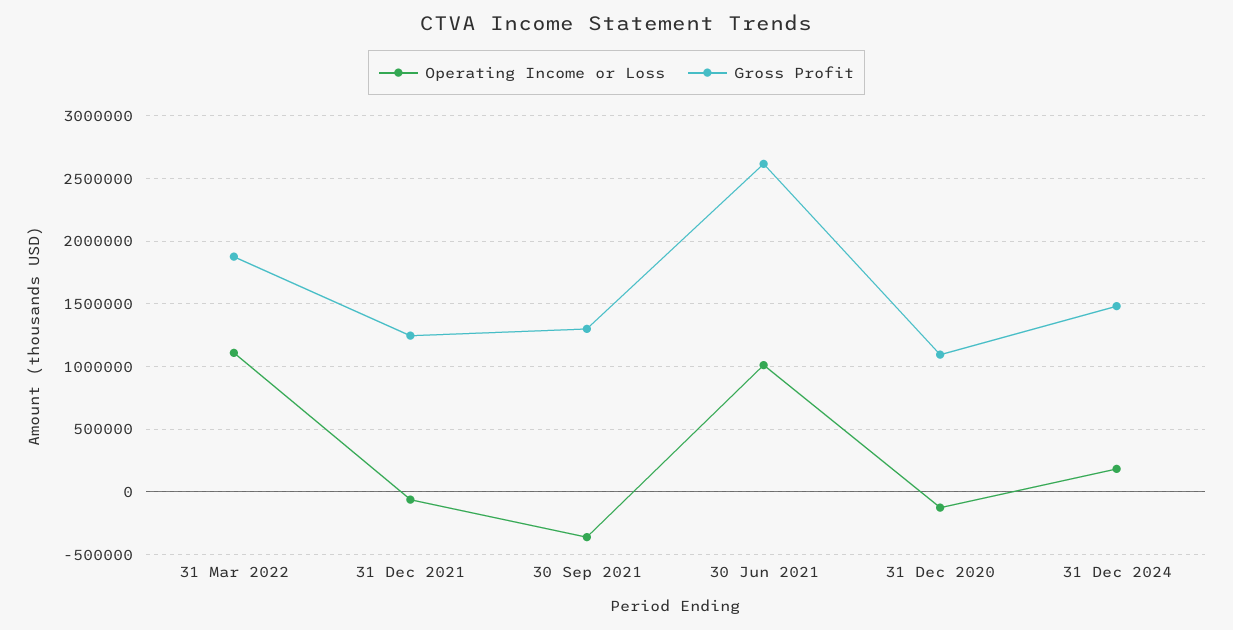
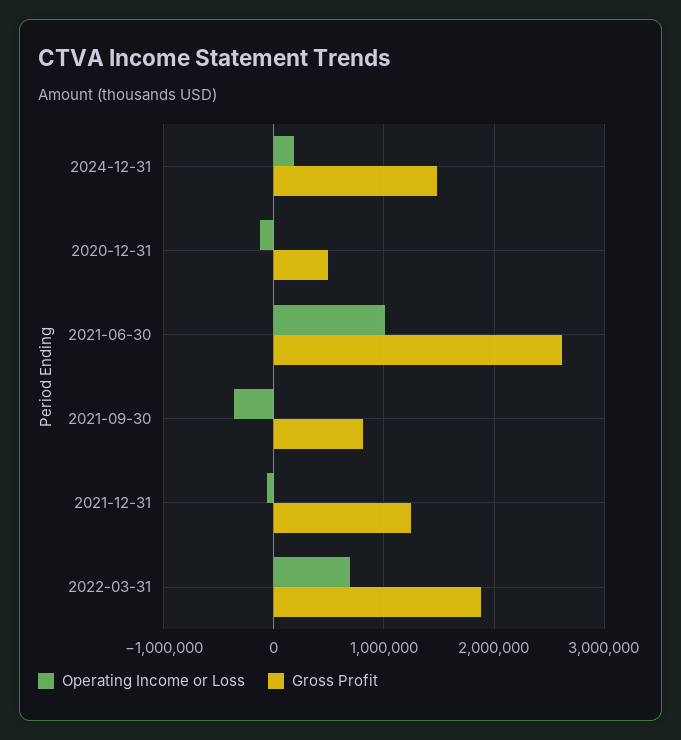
Operating Income or Loss, 31 Mar 2022: 1100000 -> 700000
Gross Profit, 30 Sep 2021: 1300000 -> 800000
Gross Profit, 31 Dec 2020: 1100000 -> 500000

